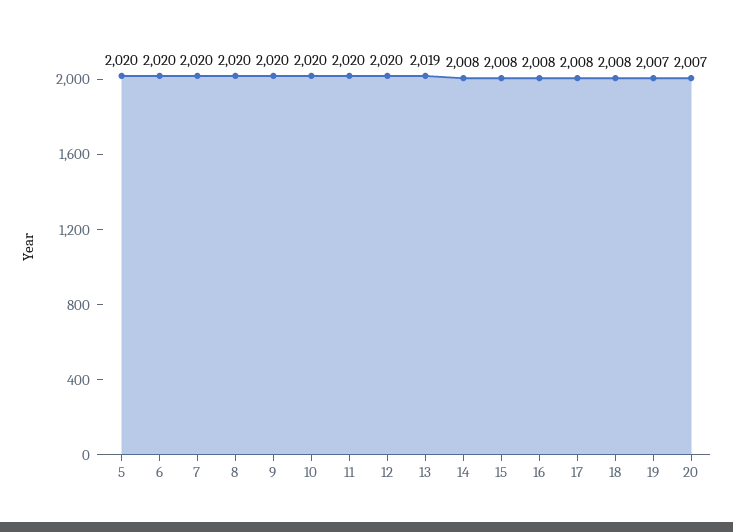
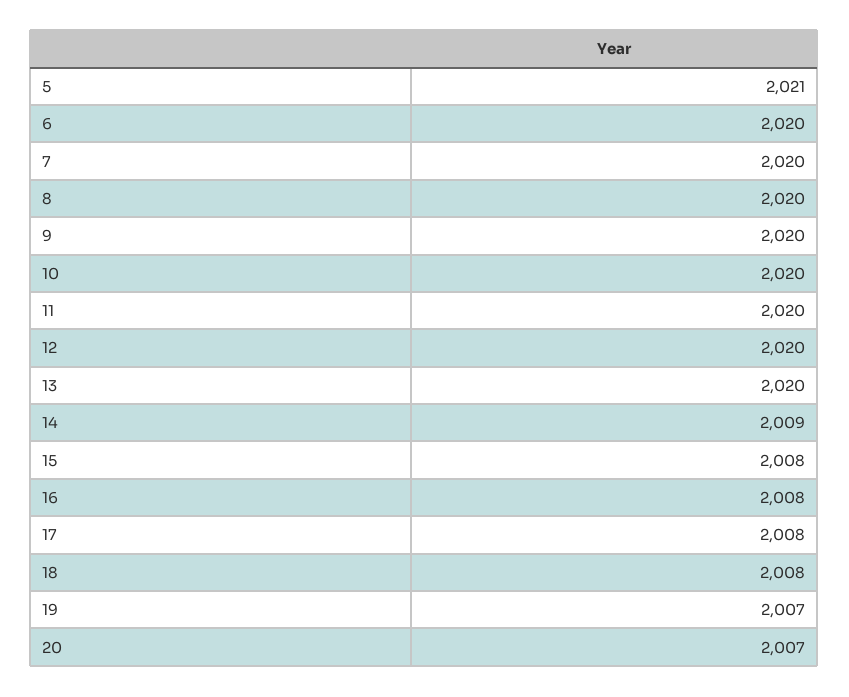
5: 2020 -> 2021
13: 2019 -> 2020
14: 2008 -> 2009

